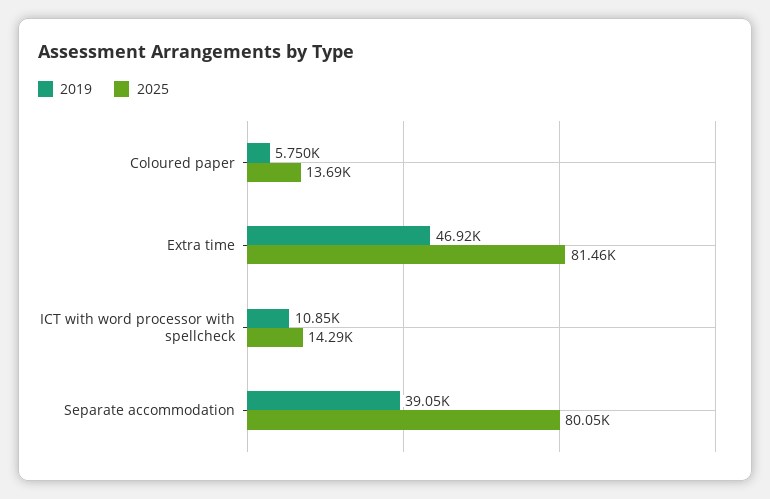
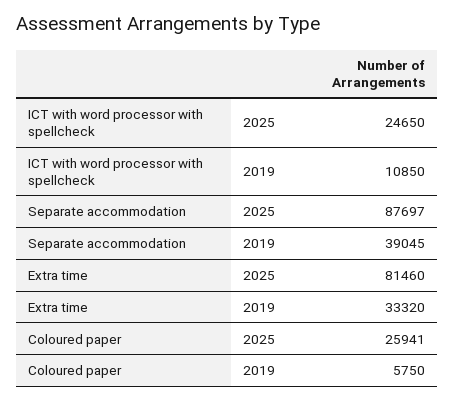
2025, Coloured paper: 13690 -> 25941
2019, Extra time: 46920 -> 33320
2025, ICT with word processor with spellcheck: 14290 -> 24650
2025, Separate accommodation: 80050 -> 87697

